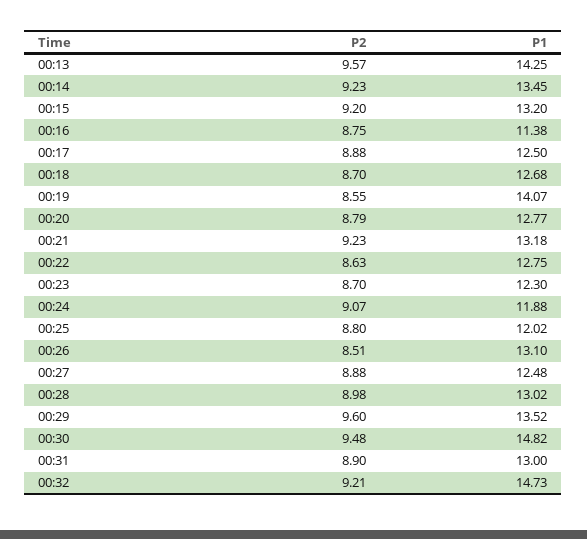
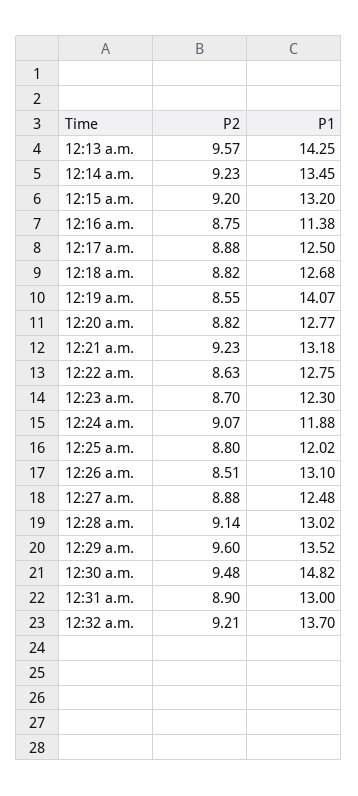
P2, 00:18: 8.7 -> 8.82
P2, 00:20: 8.79 -> 8.82
P2, 00:28: 8.98 -> 9.14
P1, 00:32: 14.73 -> 13.7

